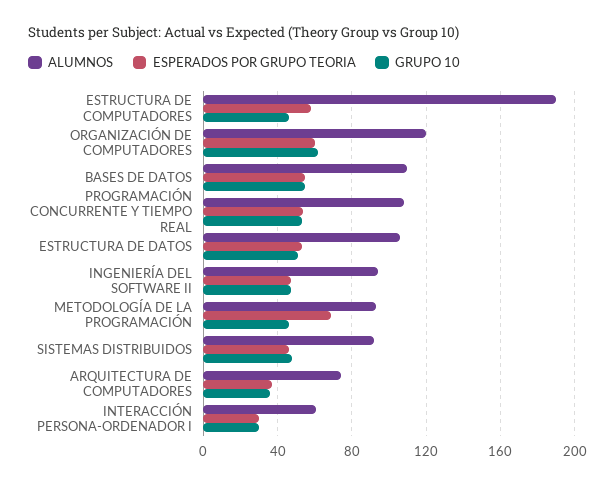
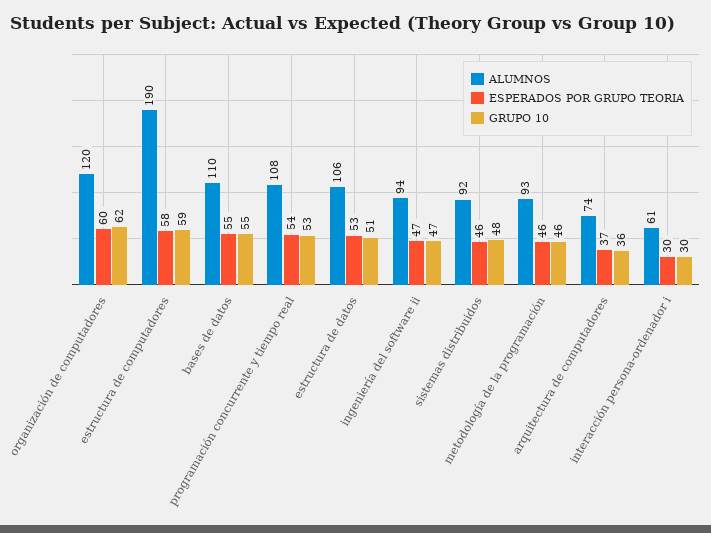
GRUPO 10, ESTRUCTURA DE COMPUTADORES: 45 -> 59
ESPERADOS POR GRUPO TEORIA, METODOLOGÍA DE LA PROGRAMACIÓN: 70 -> 46

